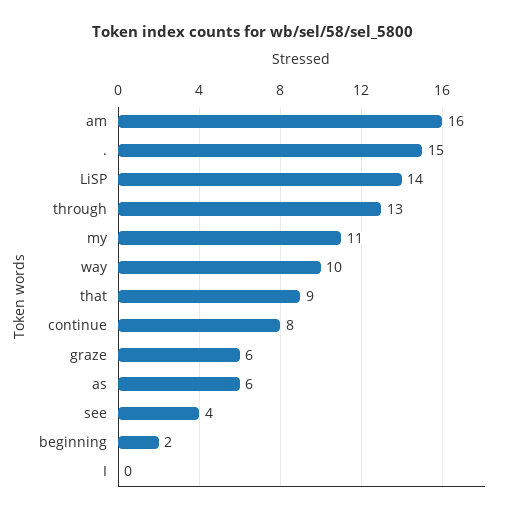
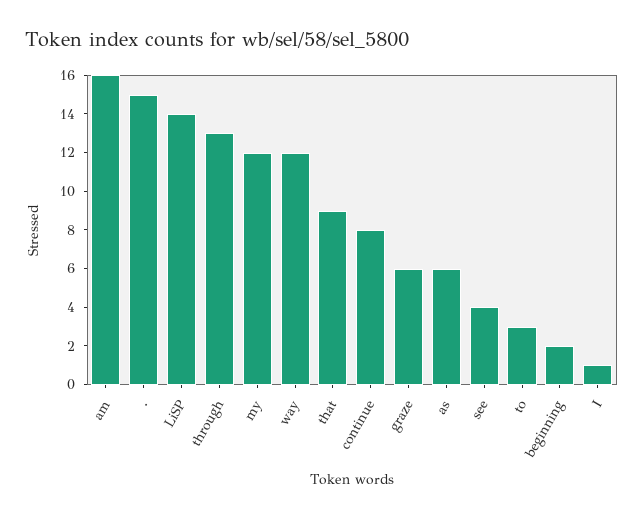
my: 11 -> 12
way: 10 -> 12
I: 0 -> 1
to: none -> 3

